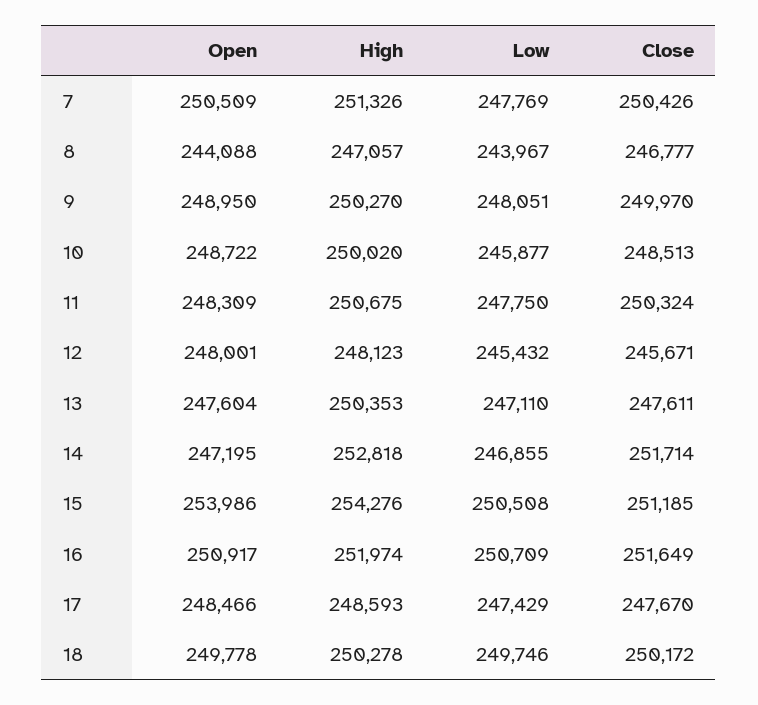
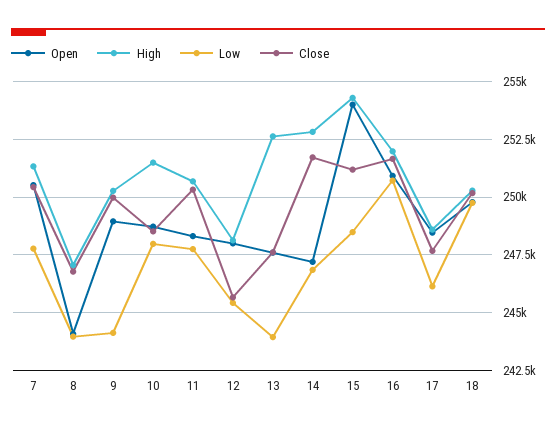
Low, 9: 248051 -> 244000
High, 10: 250020 -> 251500
Low, 10: 245877 -> 248000
High, 13: 250353 -> 252500
Low, 13: 247110 -> 244000
Low, 15: 250508 -> 248500
Low, 17: 247429 -> 246000

